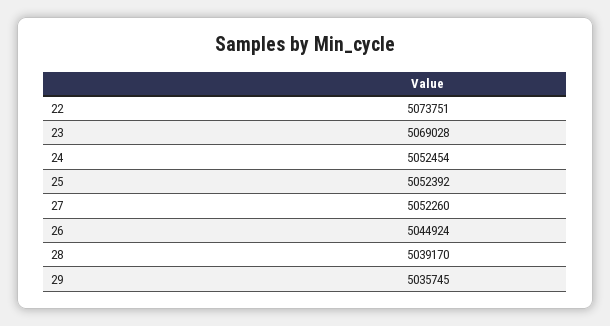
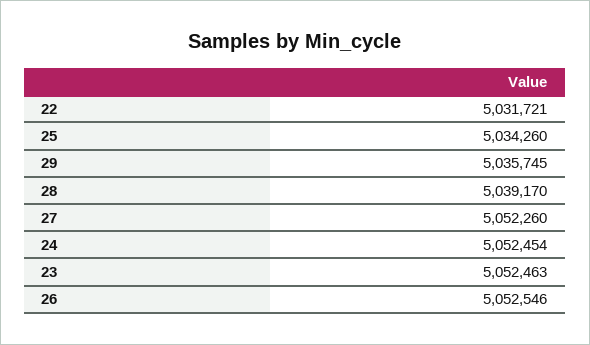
22: 5073751 -> 5031721
23: 5069028 -> 5052463
25: 5052392 -> 5034260
26: 5044924 -> 5052546

